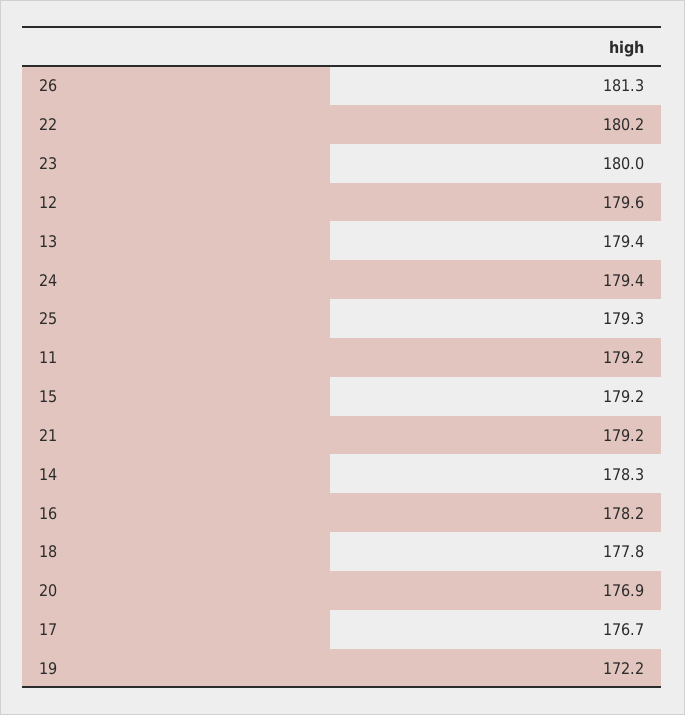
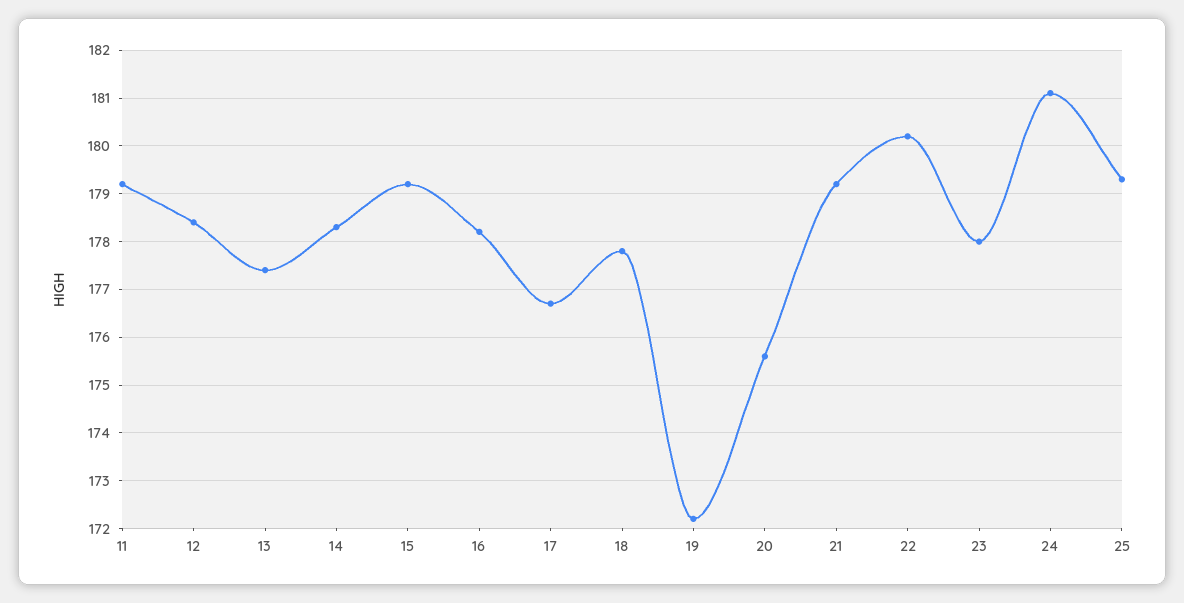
26: 181.3 -> none
23: 180 -> 178
12: 179.6 -> 178.5
13: 179.4 -> 177.5
24: 179.4 -> 181
20: 176.9 -> 175.5

